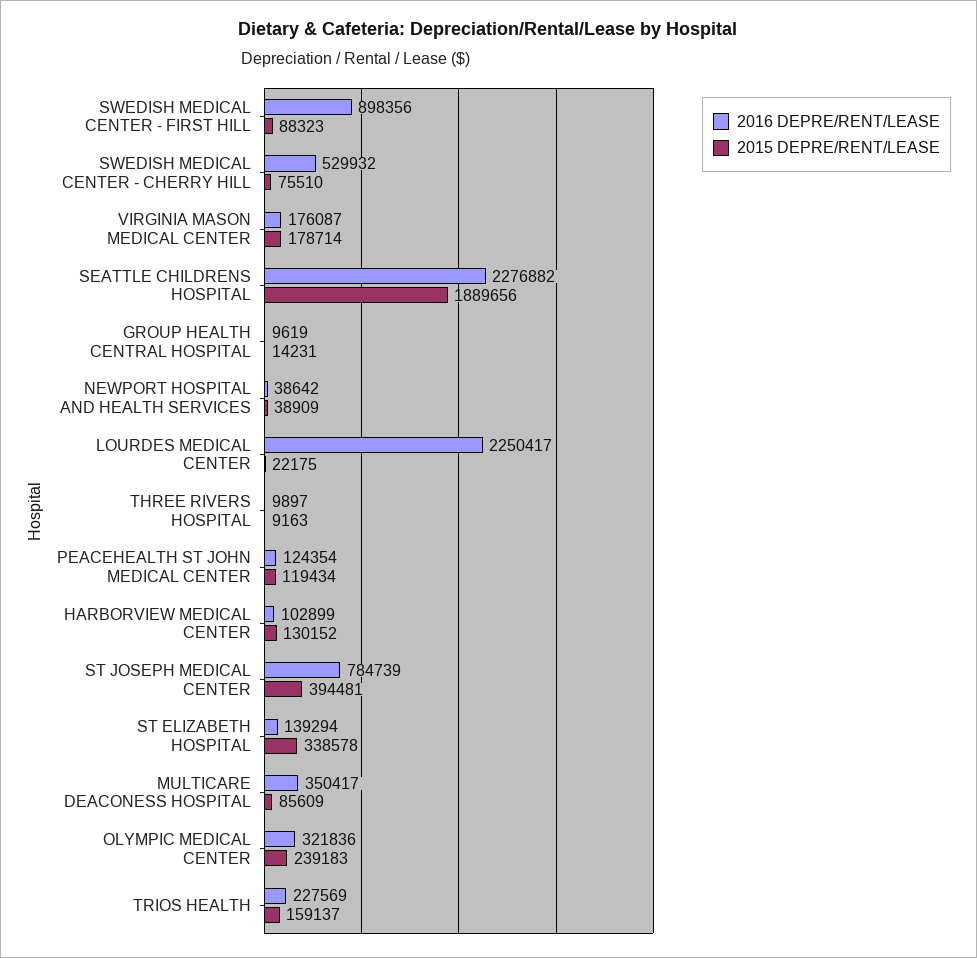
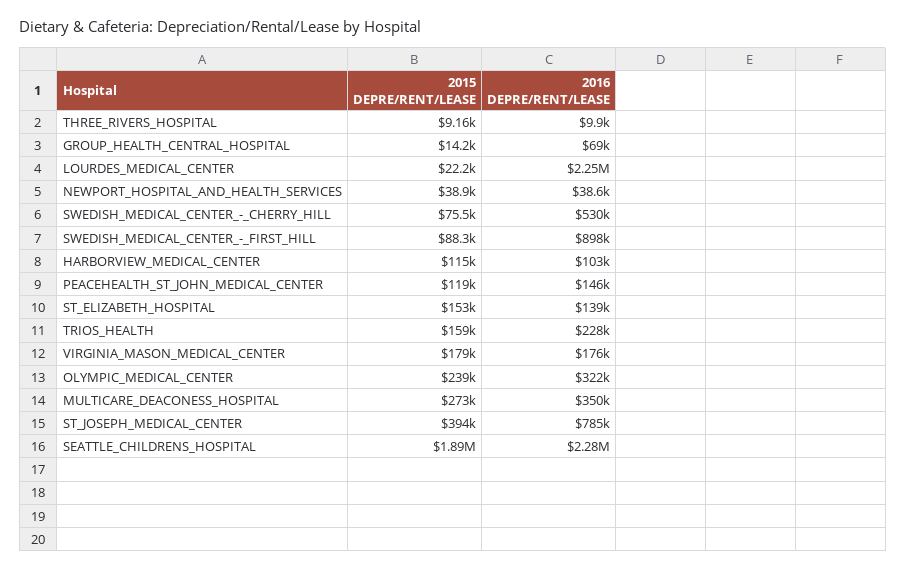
2016 DEPRE/RENT/LEASE, GROUP HEALTH CENTRAL HOSPITAL: 9619 -> 69000
2016 DEPRE/RENT/LEASE, PEACEHEALTH ST JOHN MEDICAL CENTER: 124354 -> 146000
2015 DEPRE/RENT/LEASE, HARBORVIEW MEDICAL CENTER: 130152 -> 115000
2015 DEPRE/RENT/LEASE, ST ELIZABETH HOSPITAL: 338578 -> 153000
2015 DEPRE/RENT/LEASE, MULTICARE DEACONESS HOSPITAL: 85609 -> 273000

